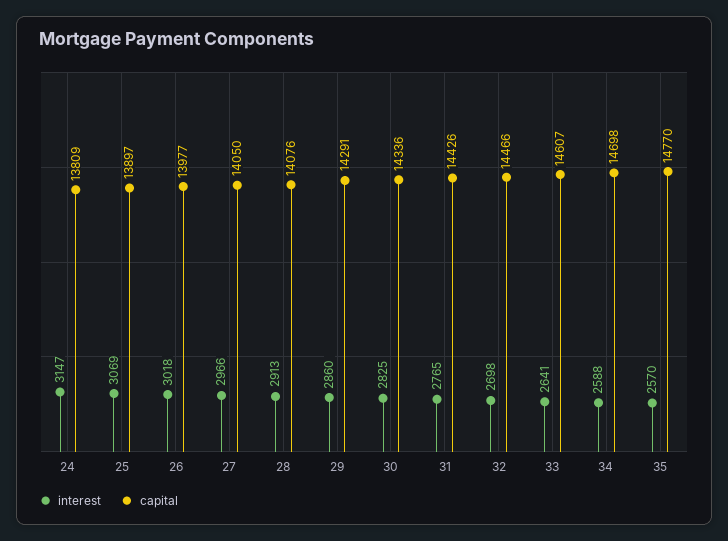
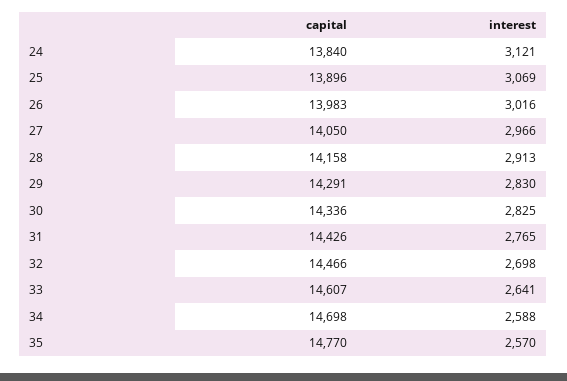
interest, 24: 3147 -> 3121
capital, 24: 13809 -> 13840
capital, 25: 13897 -> 13896
interest, 26: 3018 -> 3016
capital, 26: 13977 -> 13983
capital, 28: 14076 -> 14158
interest, 29: 2860 -> 2830

